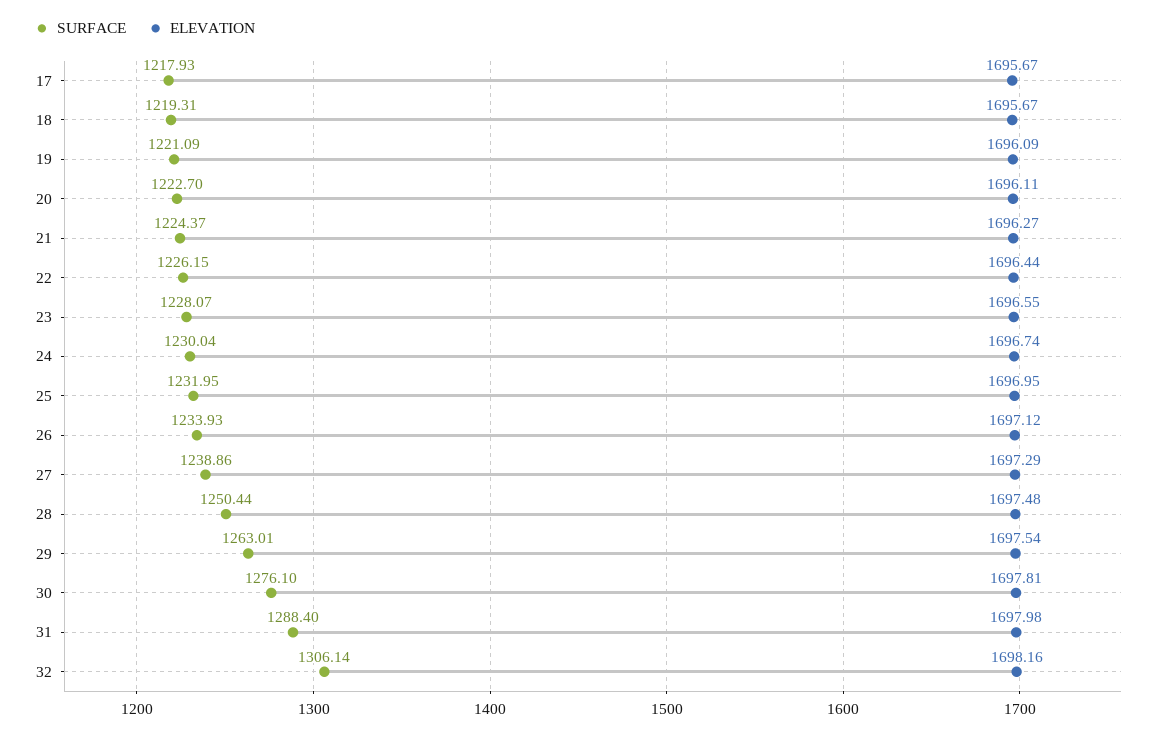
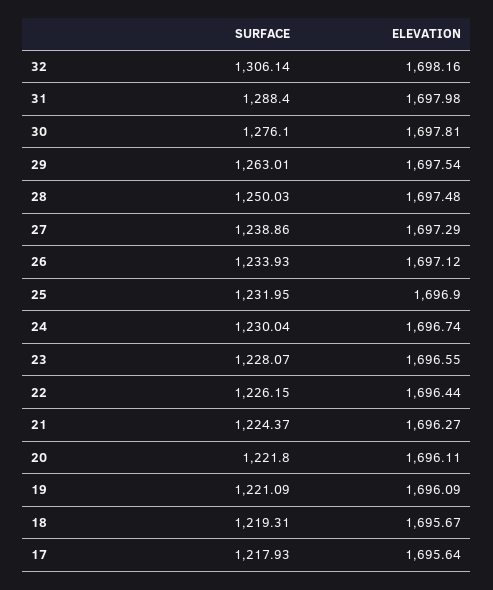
ELEVATION, 17: 1695.67 -> 1695.64
SURFACE, 20: 1222.7 -> 1221.8
ELEVATION, 25: 1696.95 -> 1696.9
SURFACE, 28: 1250.44 -> 1250.03

